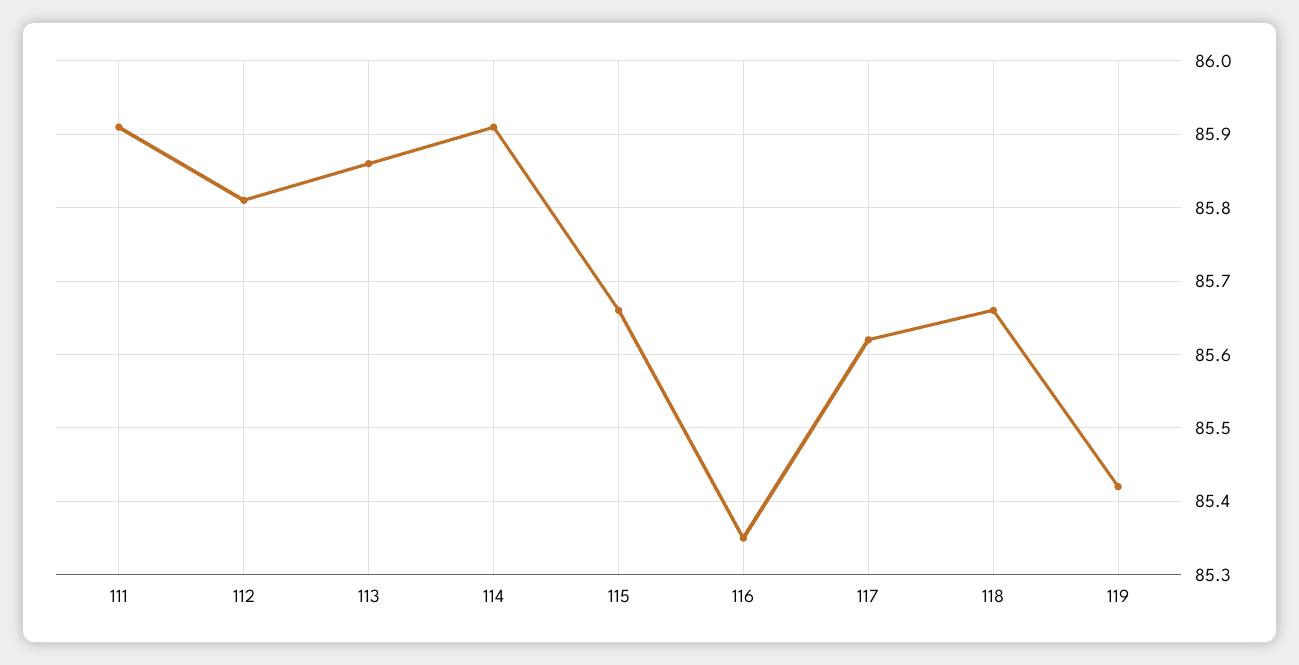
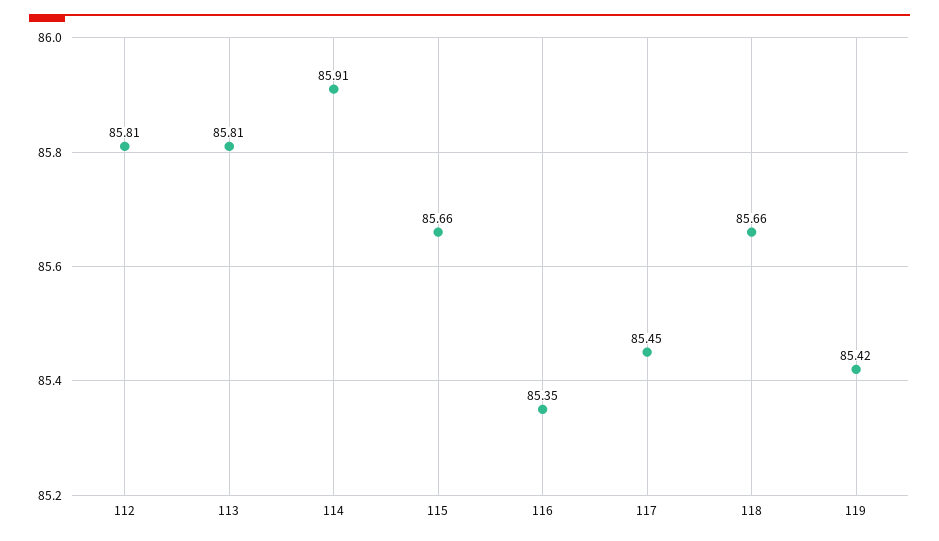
111: 85.91 -> none
113: 85.86 -> 85.81
117: 85.62 -> 85.45

